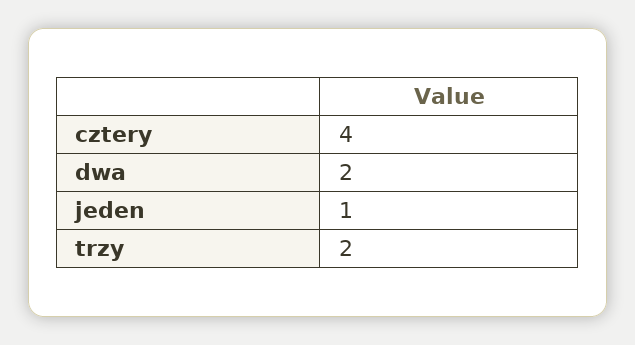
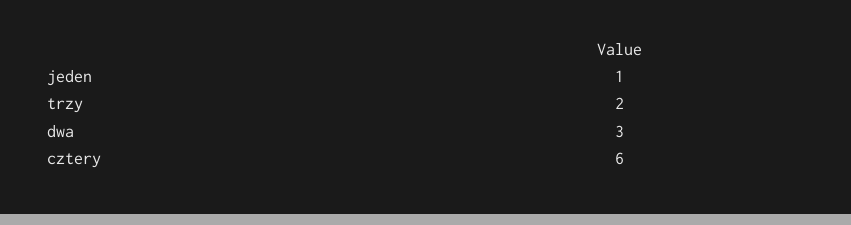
cztery: 4 -> 6
dwa: 2 -> 3

